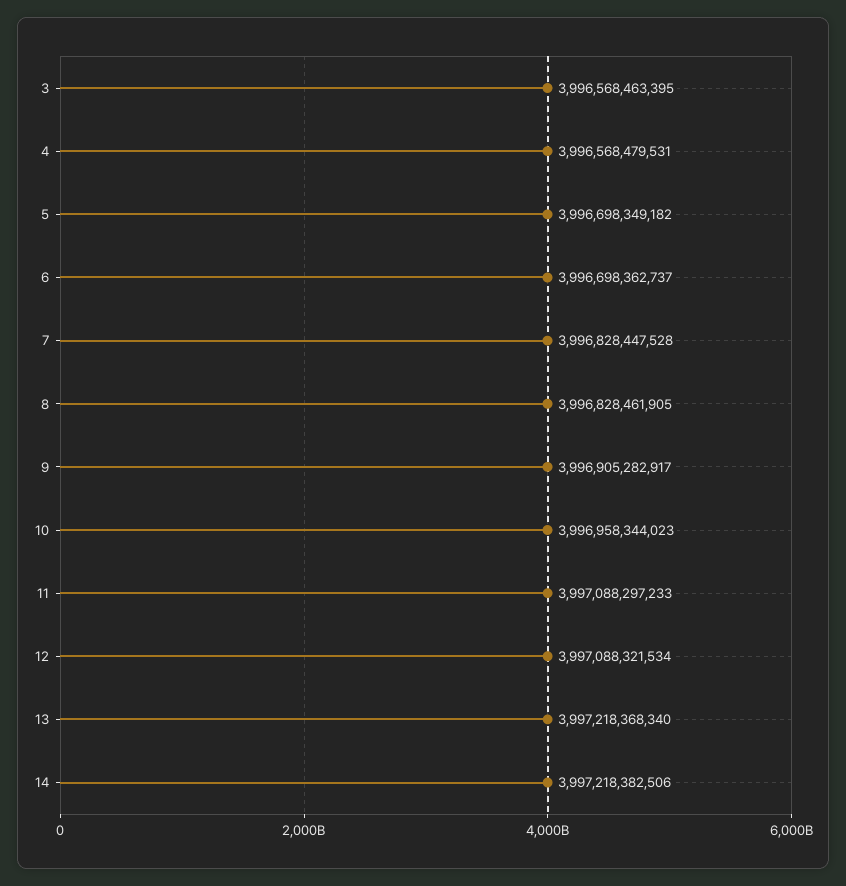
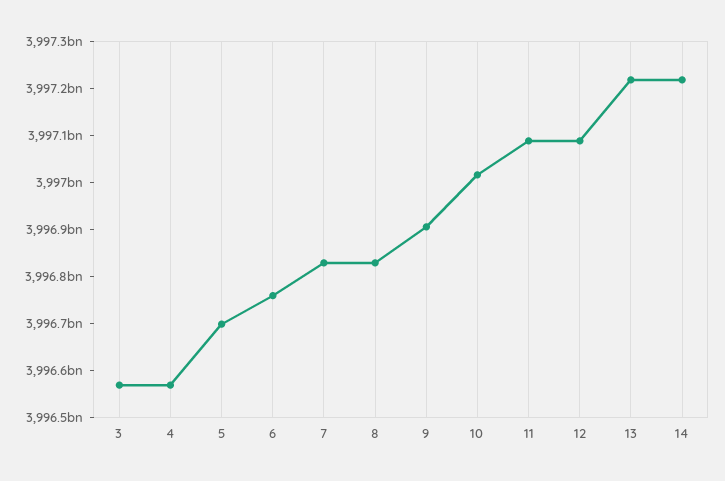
6: 3996698362737 -> 3996760000000
10: 3996958344023 -> 3997020000000

